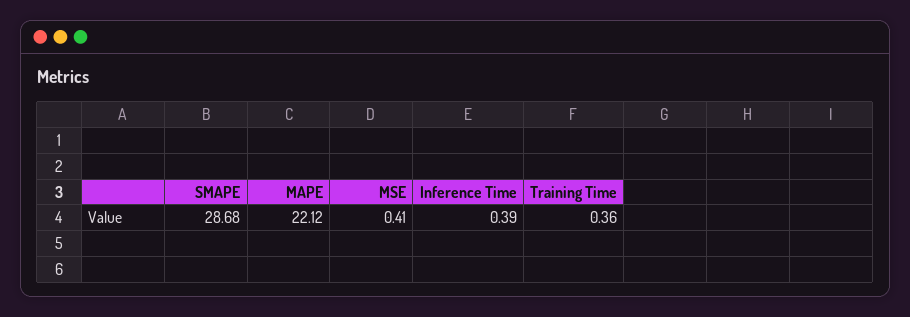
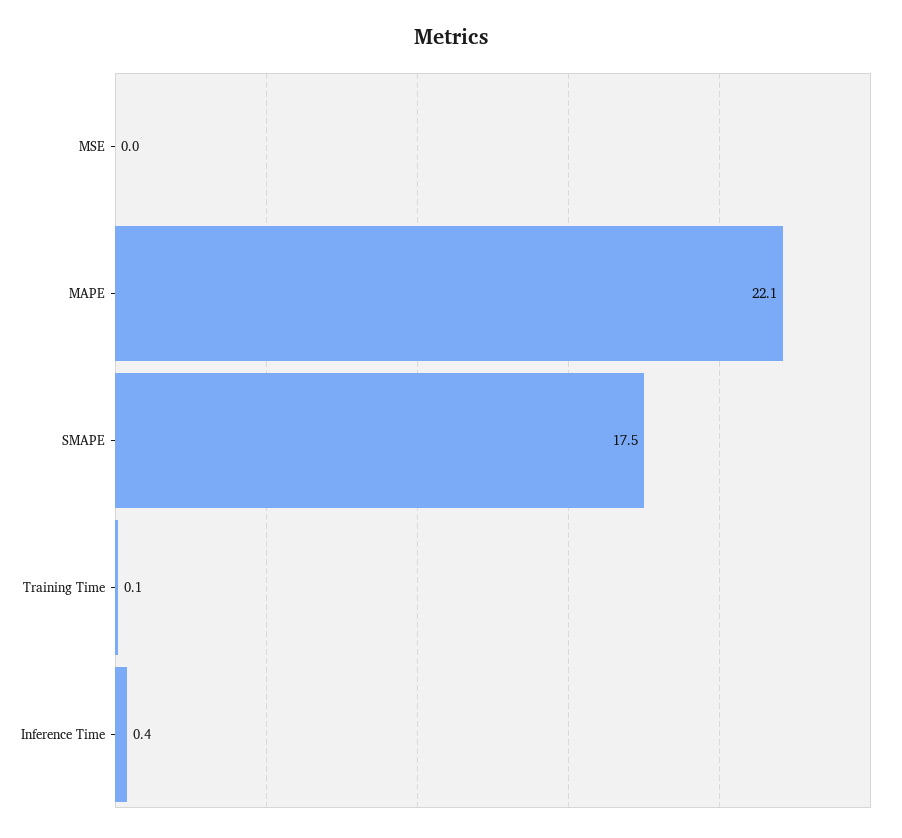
SMAPE: 28.68 -> 17.5
MSE: 0.41 -> 0
Training Time: 0.36 -> 0.1

